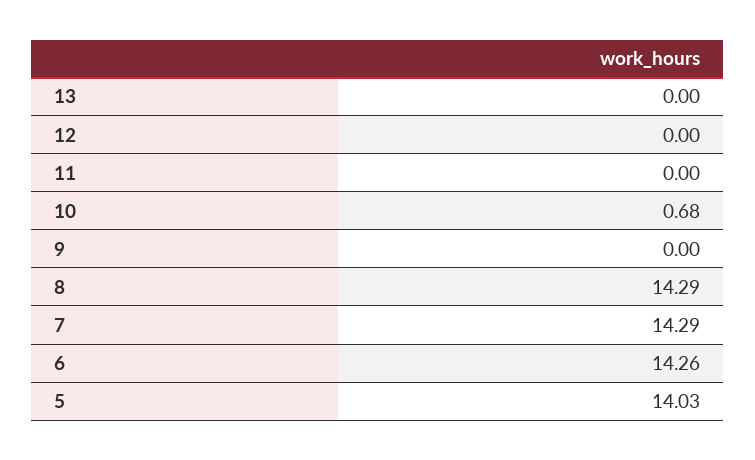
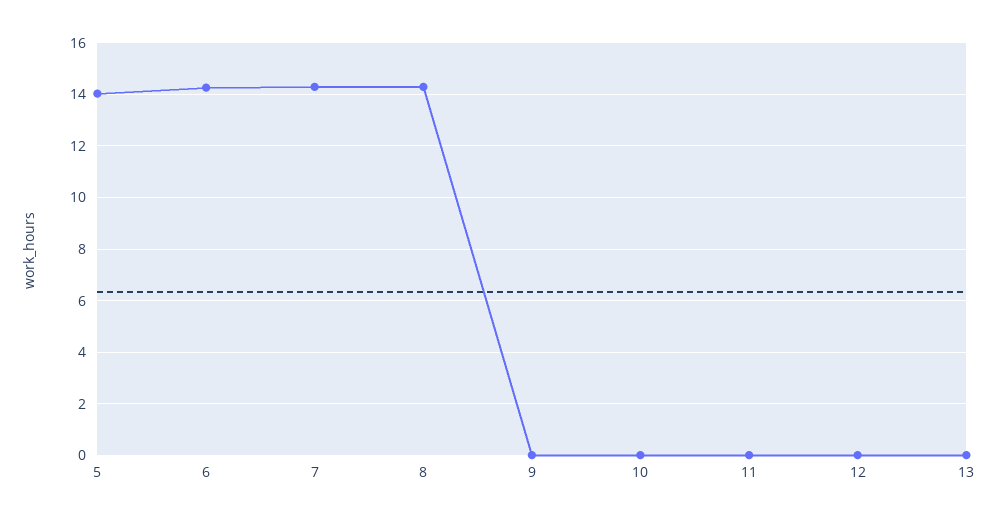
10: 0.68 -> 0

